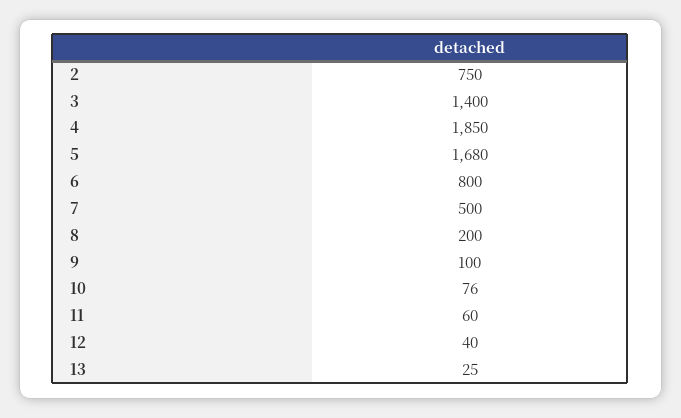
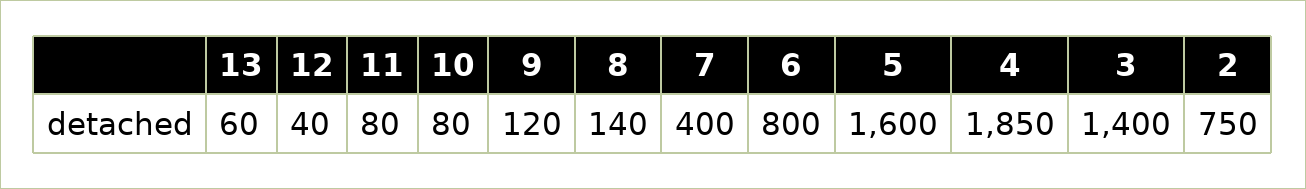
5: 1680 -> 1600
7: 500 -> 400
8: 200 -> 140
9: 100 -> 120
10: 76 -> 80
11: 60 -> 80
13: 25 -> 60

